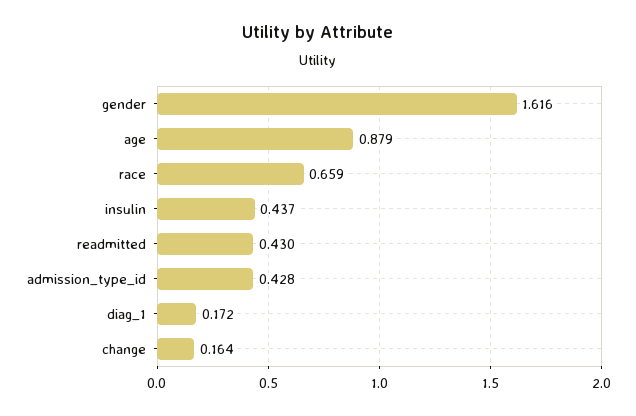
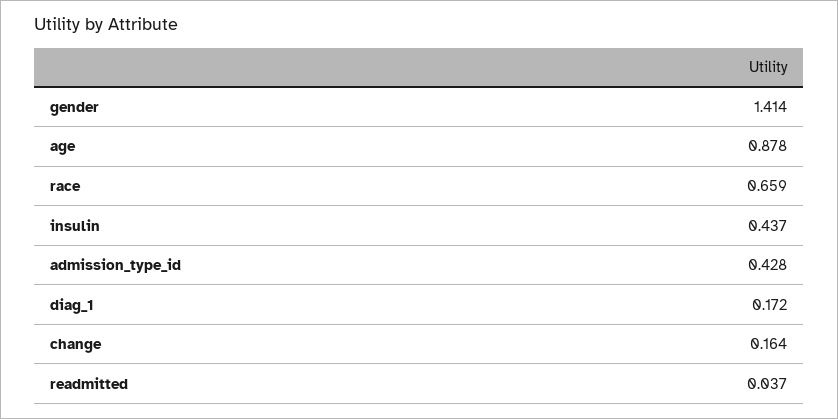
gender: 1.616 -> 1.414
age: 0.879 -> 0.878
readmitted: 0.43 -> 0.037

